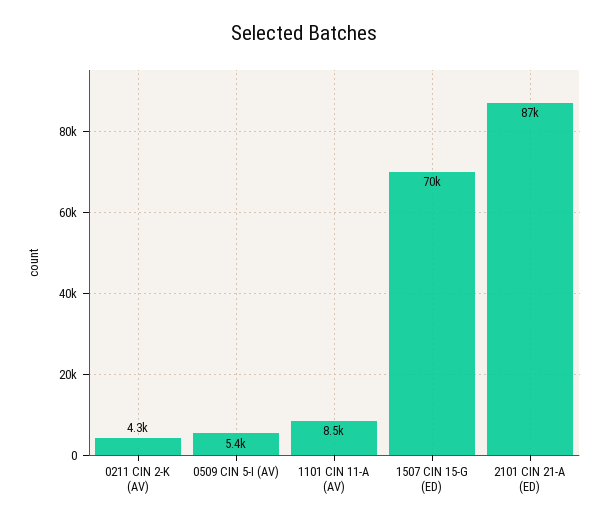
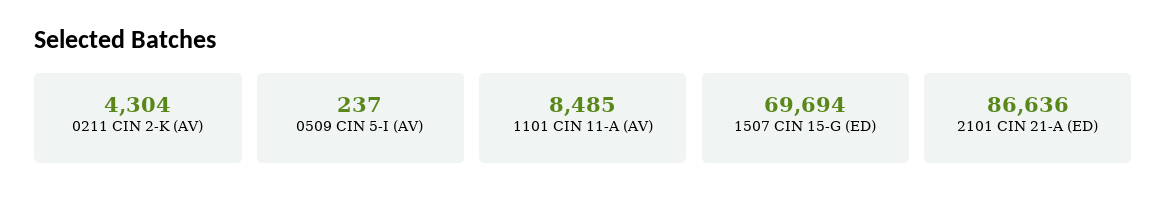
0509 CIN 5-I (AV): 5400 -> 237

